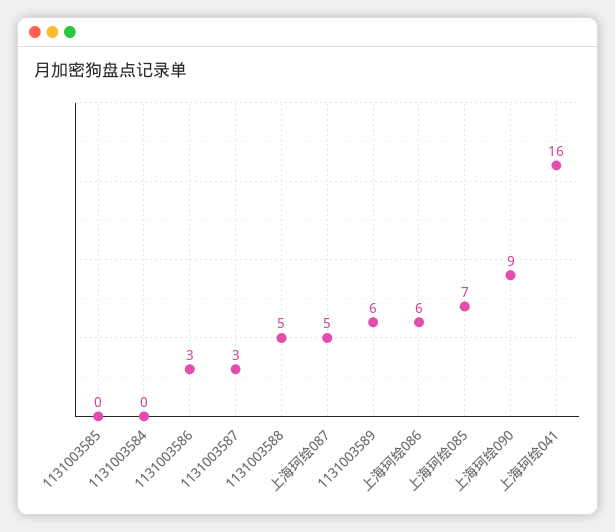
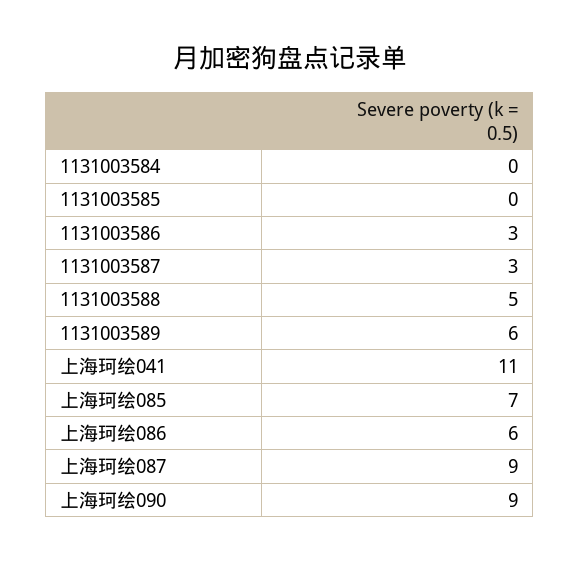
上海珂绘087: 5 -> 9
上海珂绘041: 16 -> 11

